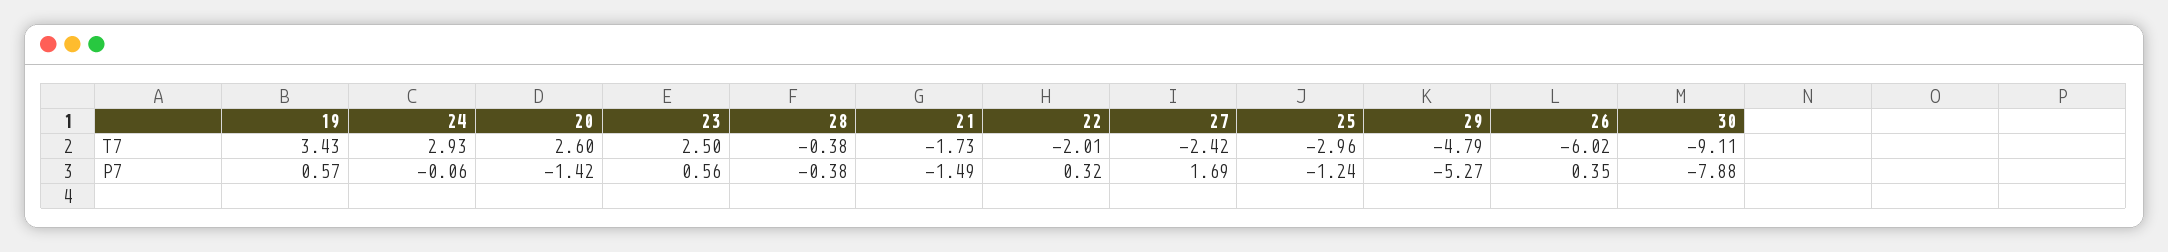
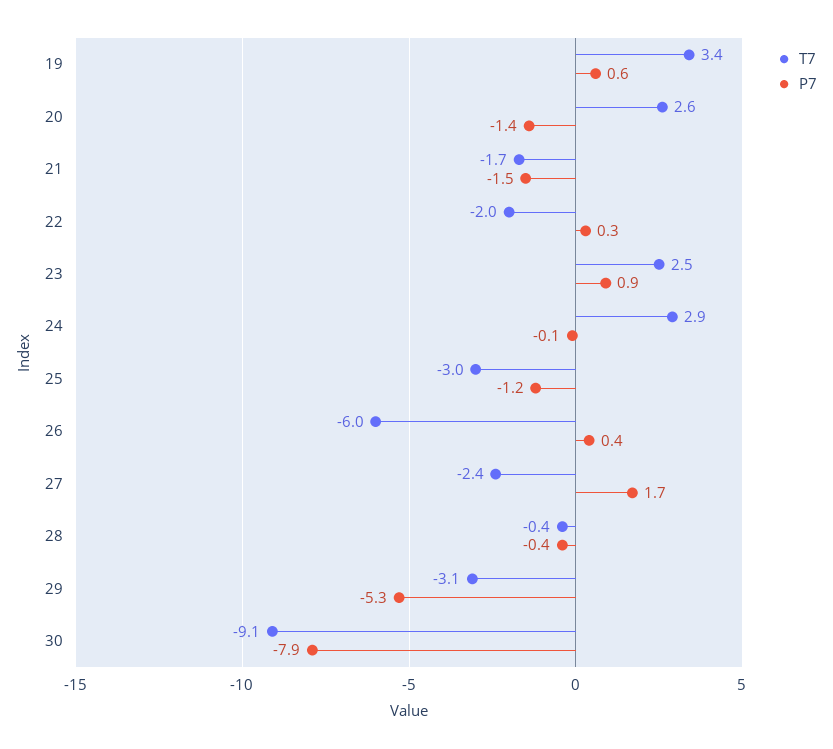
T7, 29: -4.79 -> -3.1
P7, 23: 0.56 -> 0.9

